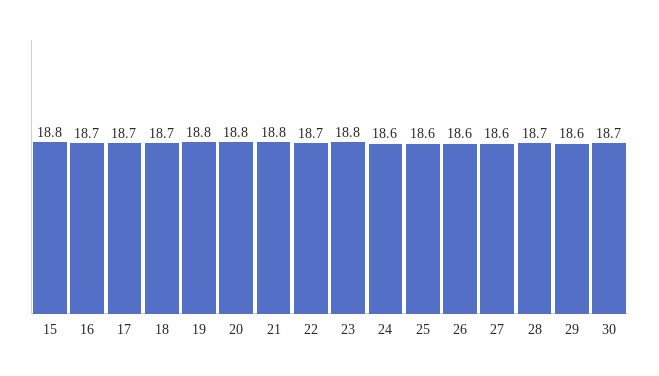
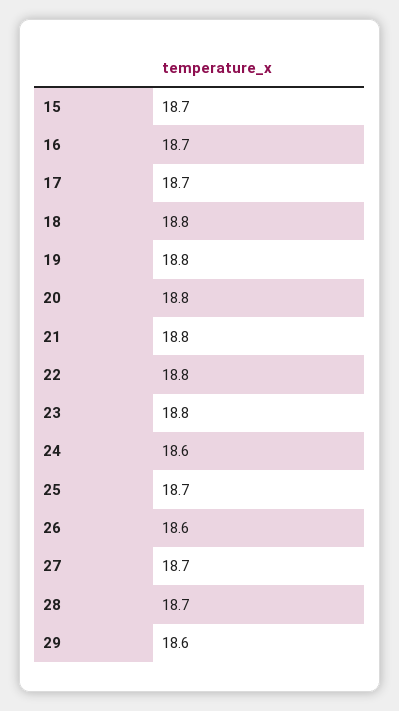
15: 18.8 -> 18.7
18: 18.7 -> 18.8
22: 18.7 -> 18.8
25: 18.6 -> 18.7
27: 18.6 -> 18.7
30: 18.7 -> none

